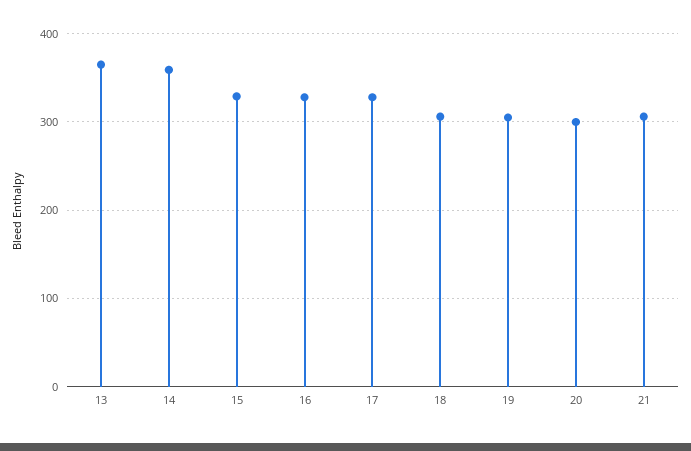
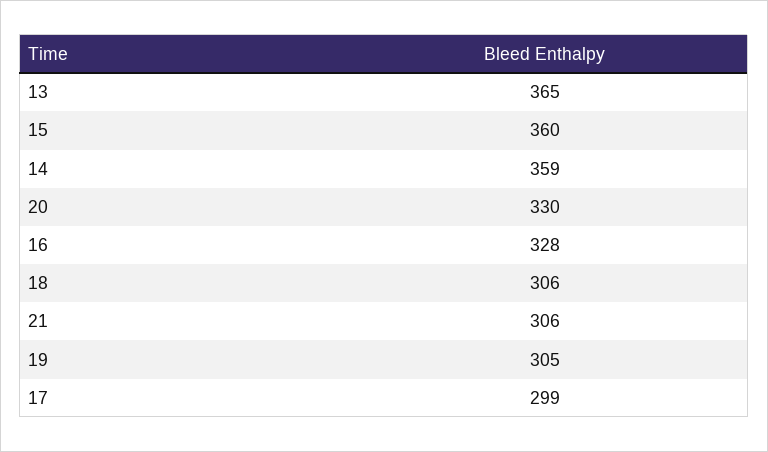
15: 330 -> 360
17: 330 -> 299
20: 300 -> 330

